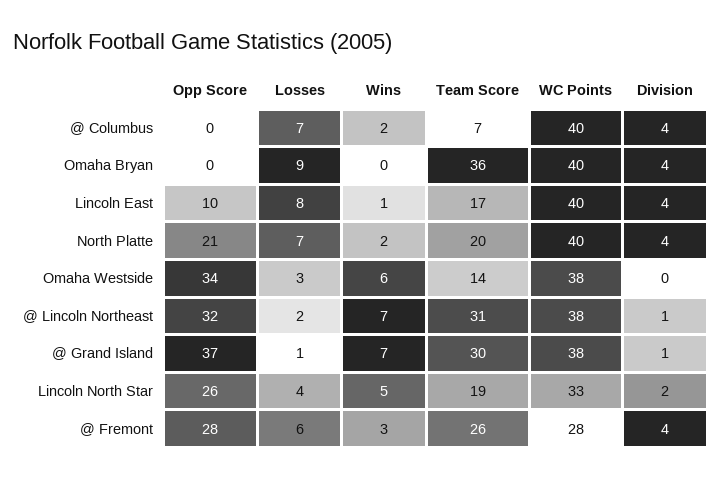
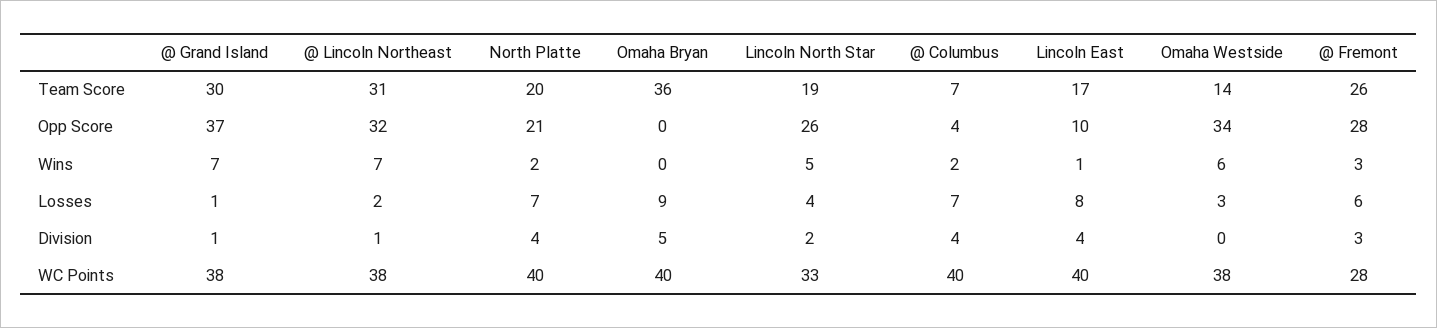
Opp Score, @ Columbus: 0 -> 4
Division, Omaha Bryan: 4 -> 5
Division, @ Fremont: 4 -> 3

